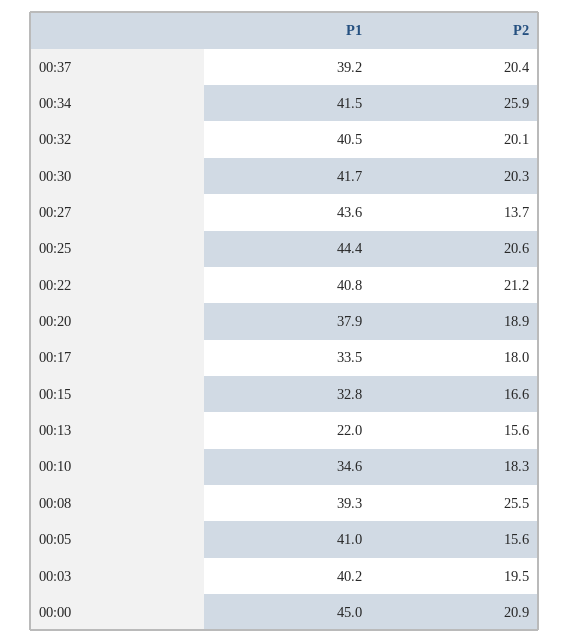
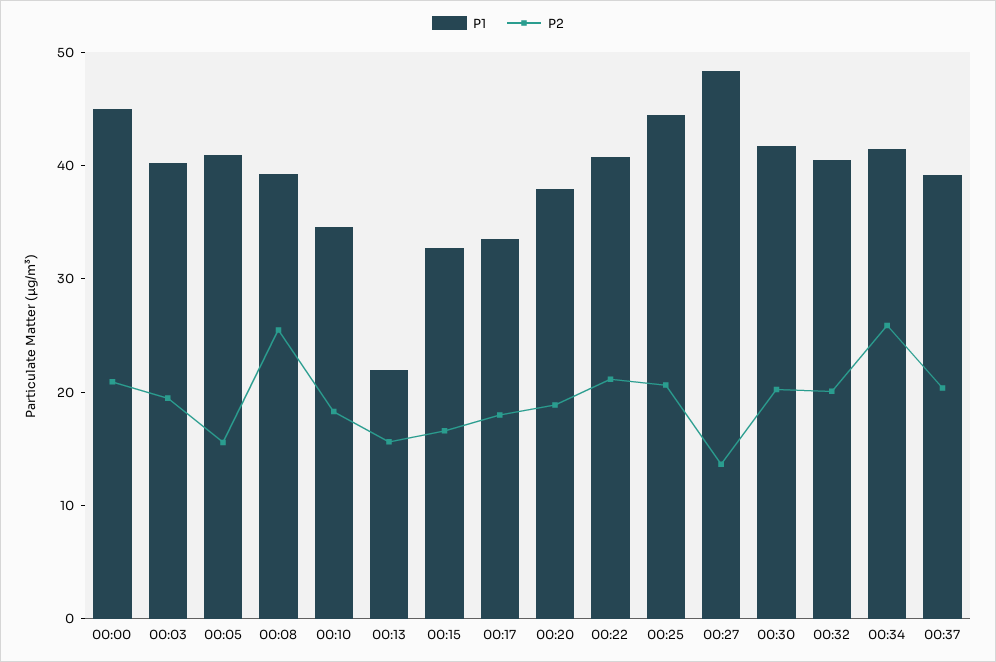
P1, 00:27: 43.6 -> 48

